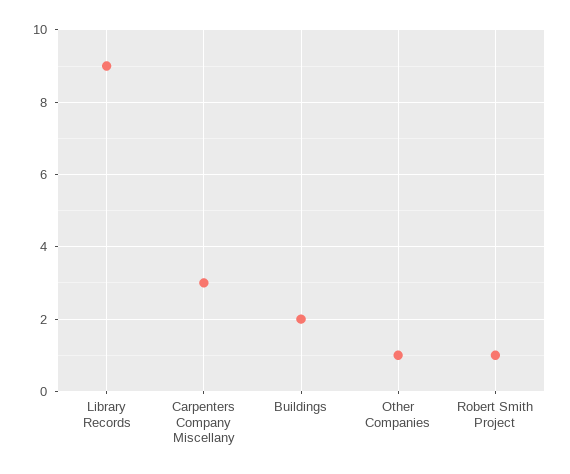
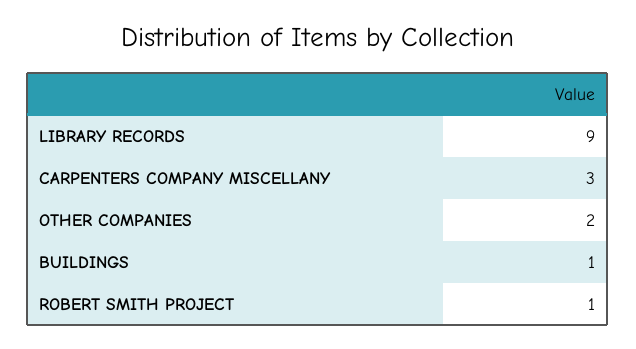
Buildings: 2 -> 1
Other Companies: 1 -> 2

